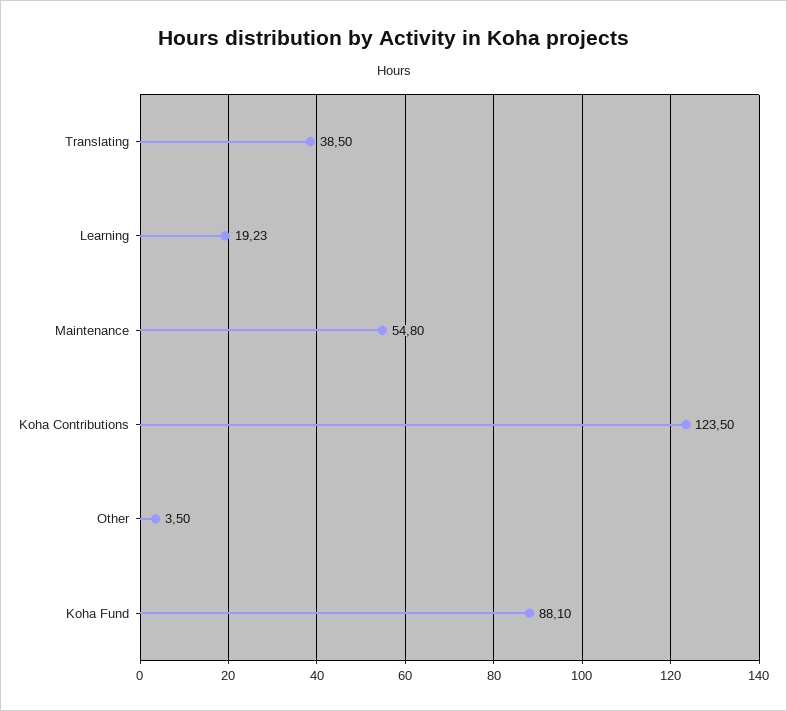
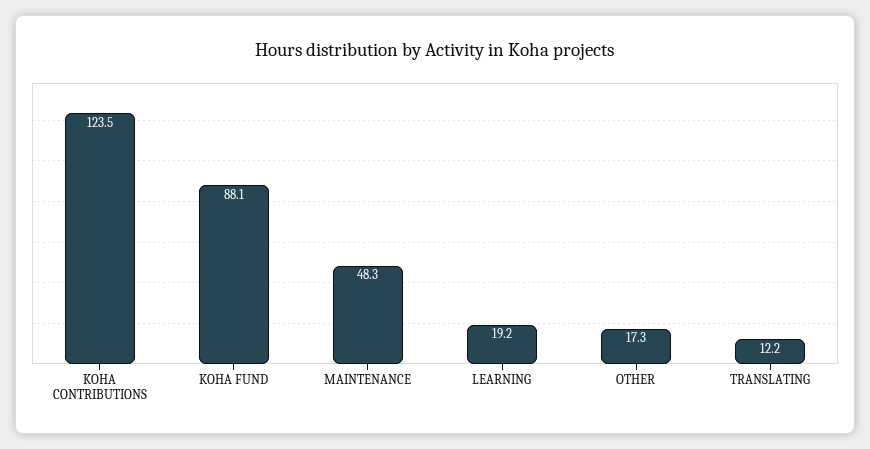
Translating: 38.5 -> 12.2
Maintenance: 54.8 -> 48.3
Other: 3.5 -> 17.3

